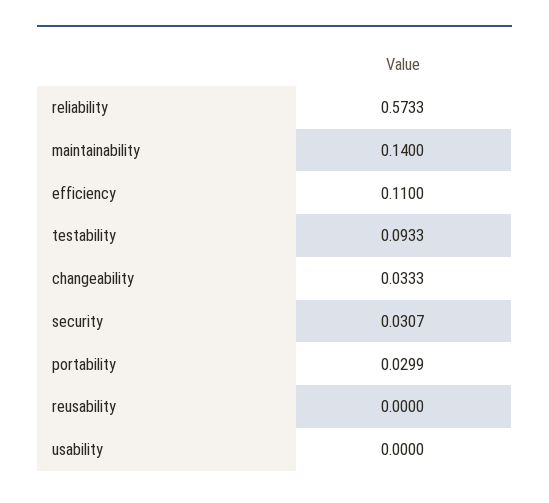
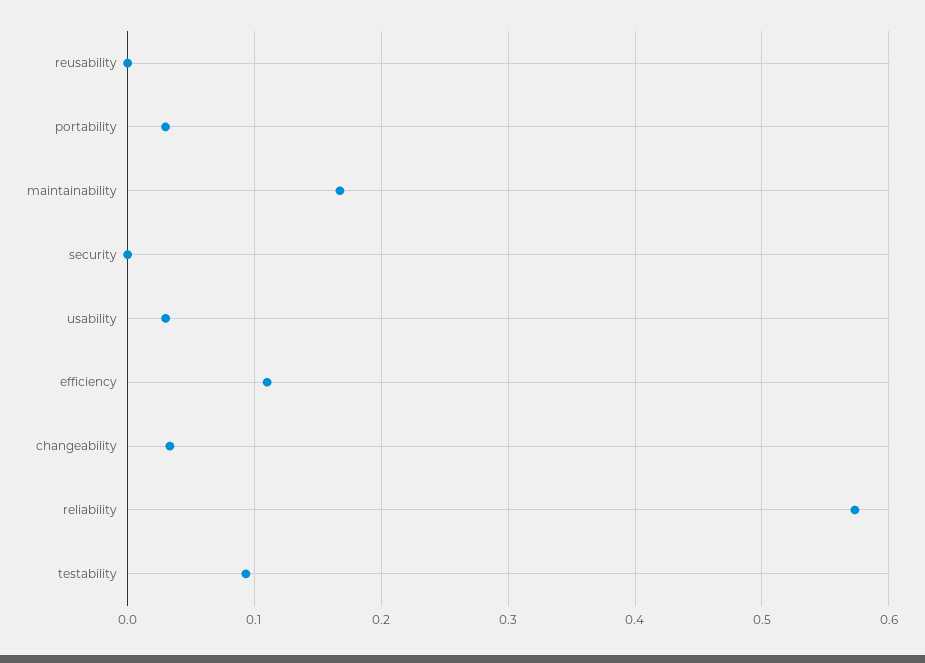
maintainability: 0.14 -> 0.17
security: 0.0307 -> 0
usability: 0 -> 0.03

